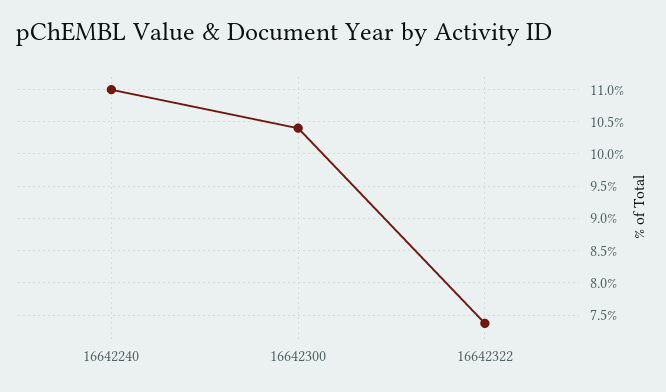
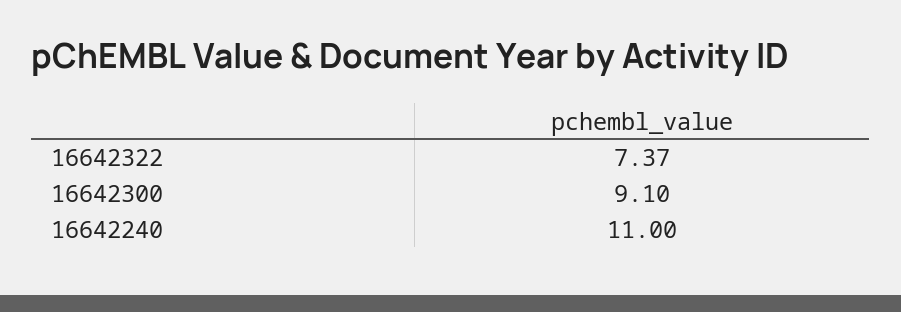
16642300: 10.4 -> 9.1

